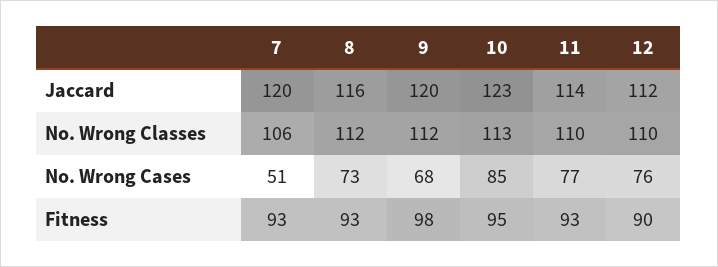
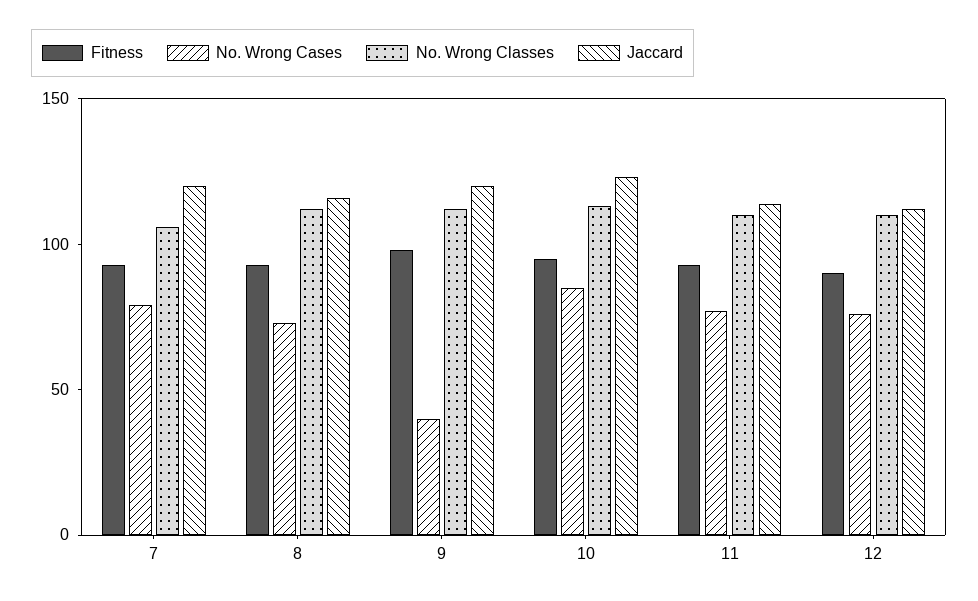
No. Wrong Cases, 7: 51 -> 80
No. Wrong Cases, 9: 68 -> 40

